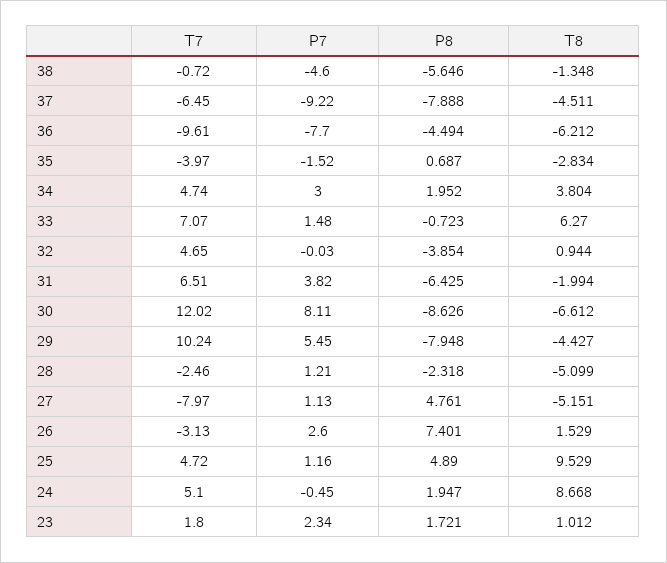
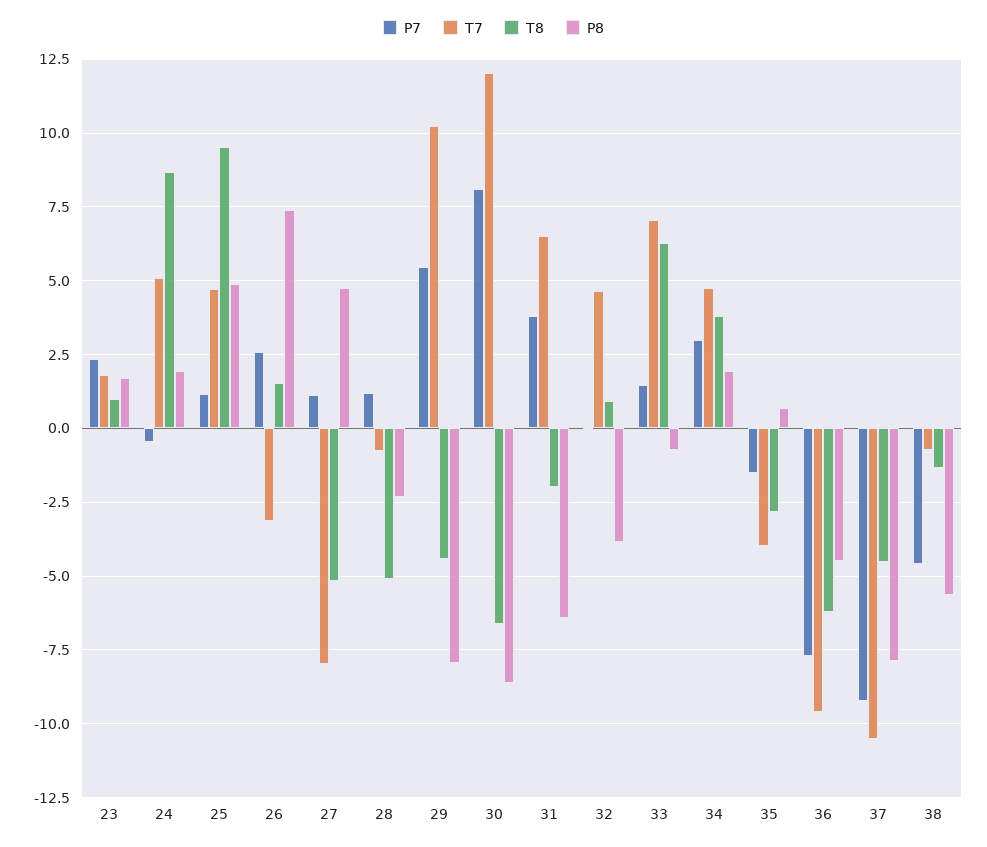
T7, 37: -6.45 -> -10.5
T7, 28: -2.46 -> -0.75

